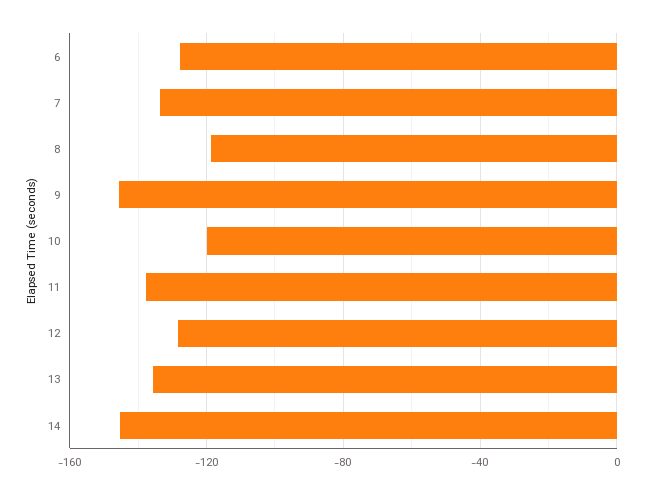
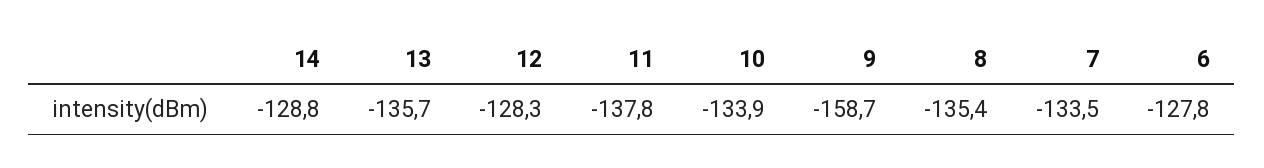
8: -120 -> -135.4
9: -145 -> -158.7
10: -120 -> -133.9
14: -145 -> -128.8

